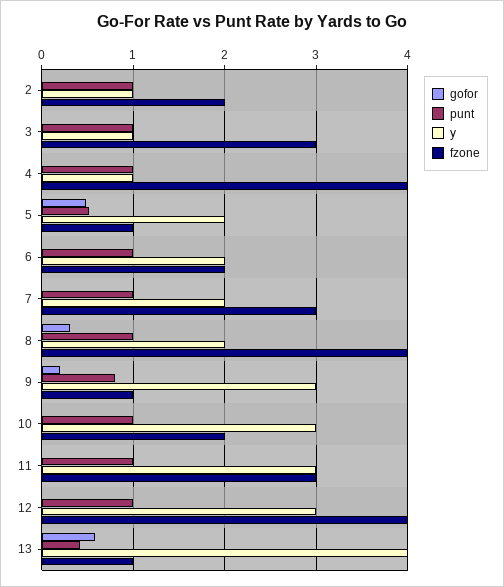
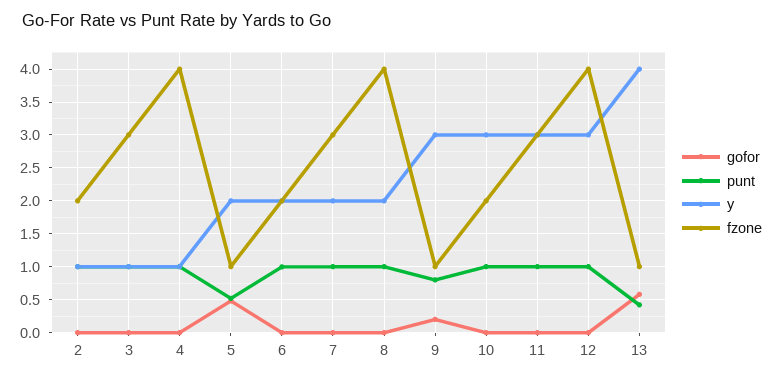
gofor, 8: 0.3 -> 0

